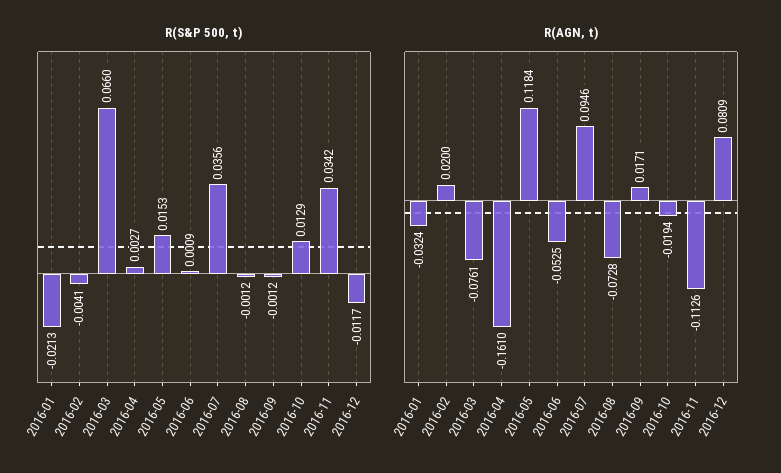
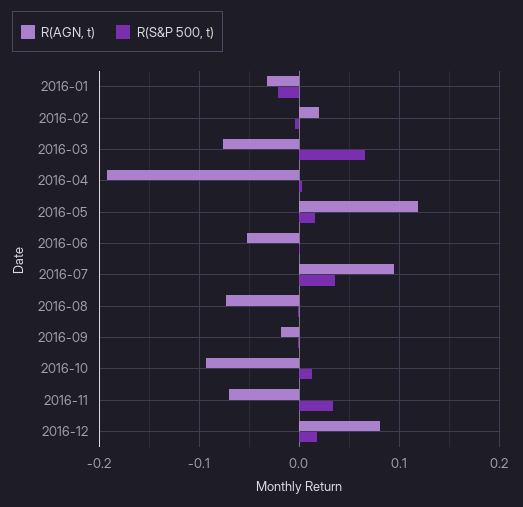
R(S&P 500, t), 2016-12: -0.0117 -> 0.02
R(AGN, t), 2016-04: -0.161 -> -0.19
R(AGN, t), 2016-09: 0.0171 -> -0.02
R(AGN, t), 2016-10: -0.0194 -> -0.09
R(AGN, t), 2016-11: -0.1126 -> -0.07

